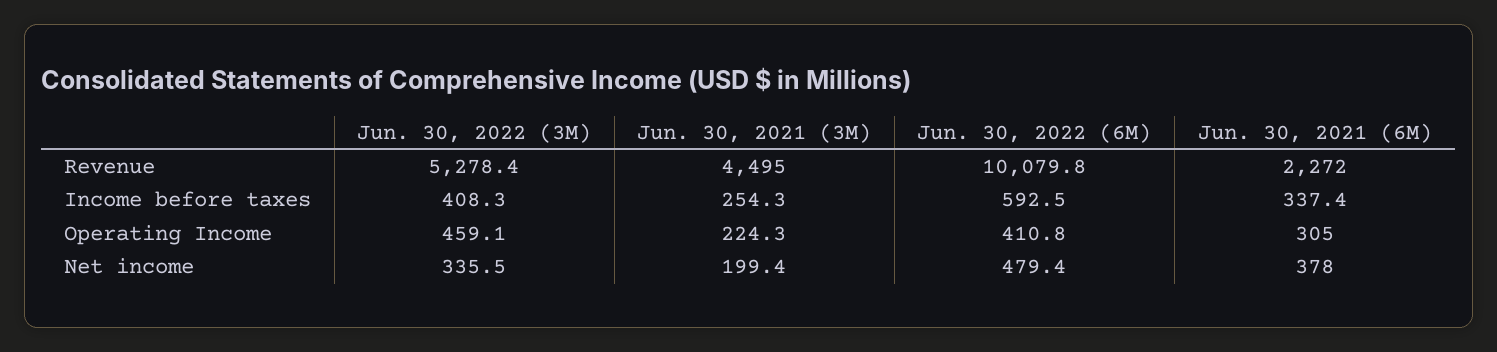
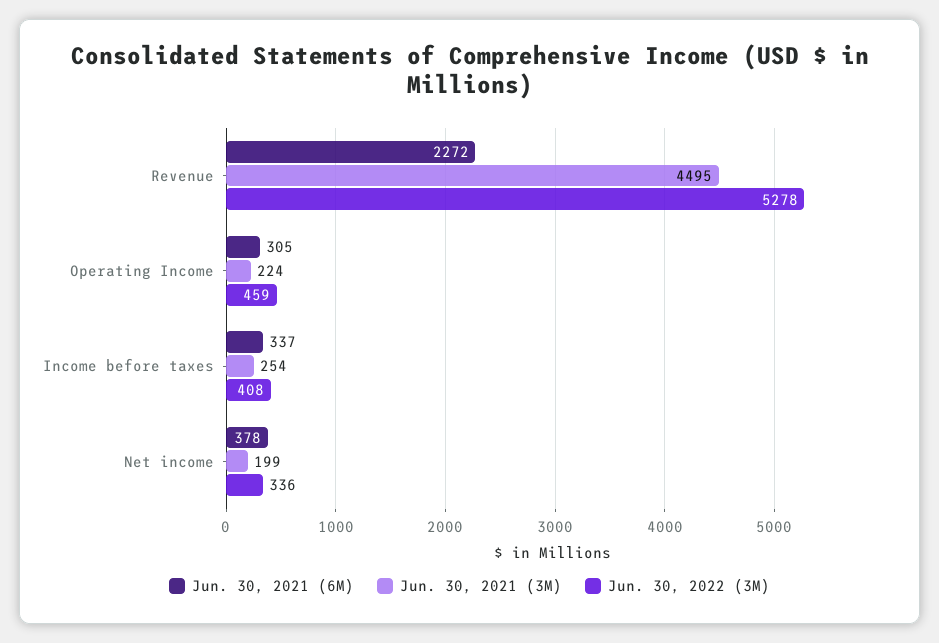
Jun. 30, 2022 (6M), Revenue: 10079.8 -> none
Jun. 30, 2022 (6M), Income before taxes: 592.5 -> none
Jun. 30, 2022 (6M), Operating Income: 410.8 -> none
Jun. 30, 2022 (6M), Net income: 479.4 -> none

